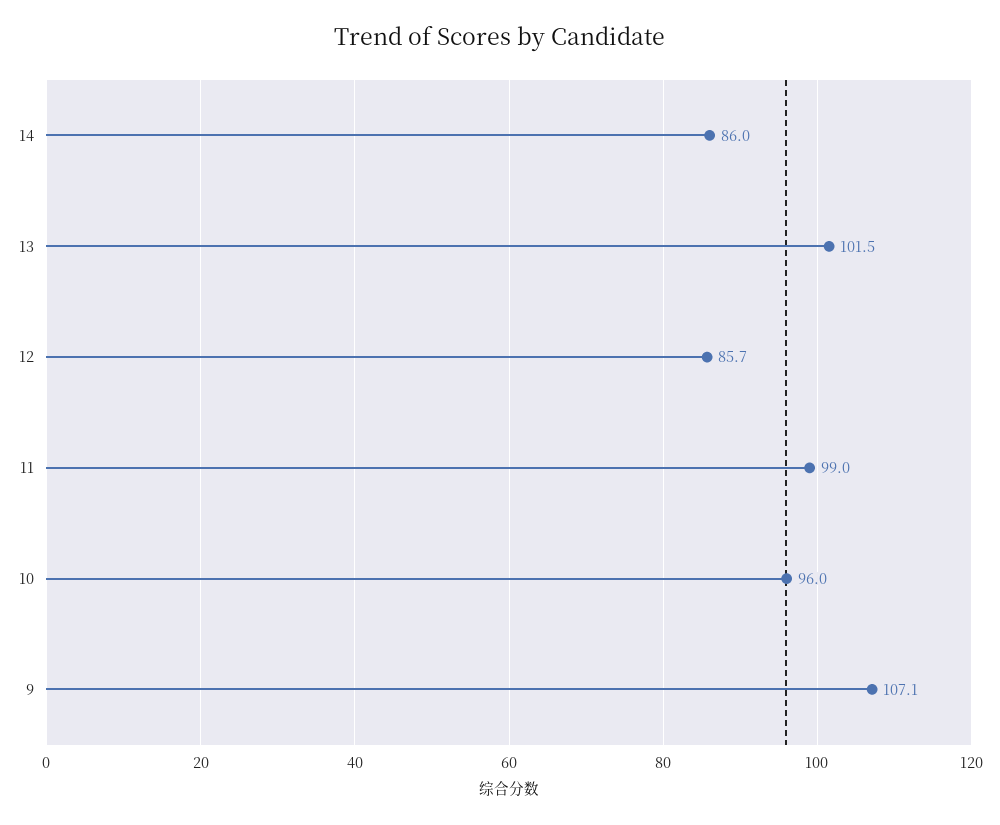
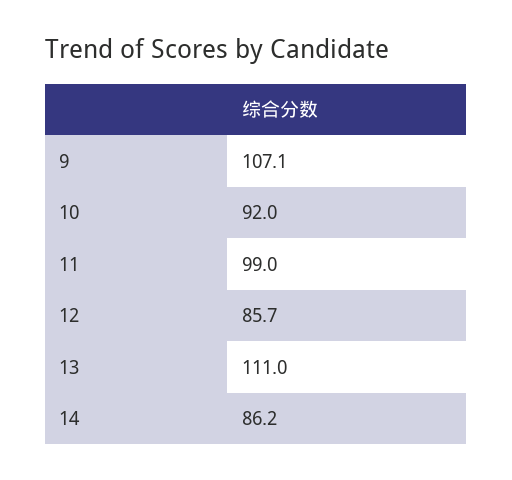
14: 86 -> 86.2
13: 101.5 -> 111
10: 96 -> 92

